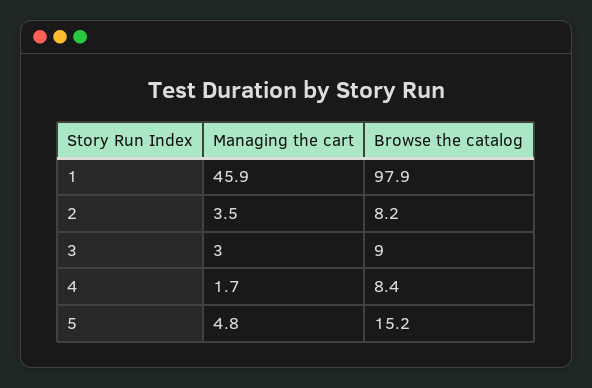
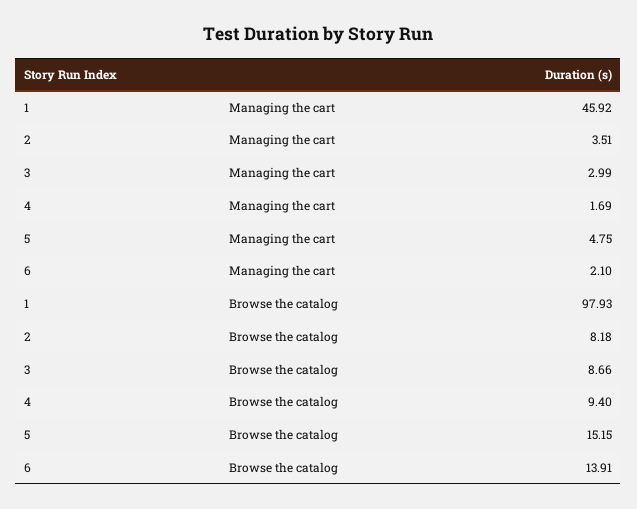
Browse the catalog, 3: 9 -> 8.66
Browse the catalog, 4: 8.4 -> 9.4
Managing the cart, 6: none -> 2.1
Browse the catalog, 6: none -> 13.91

